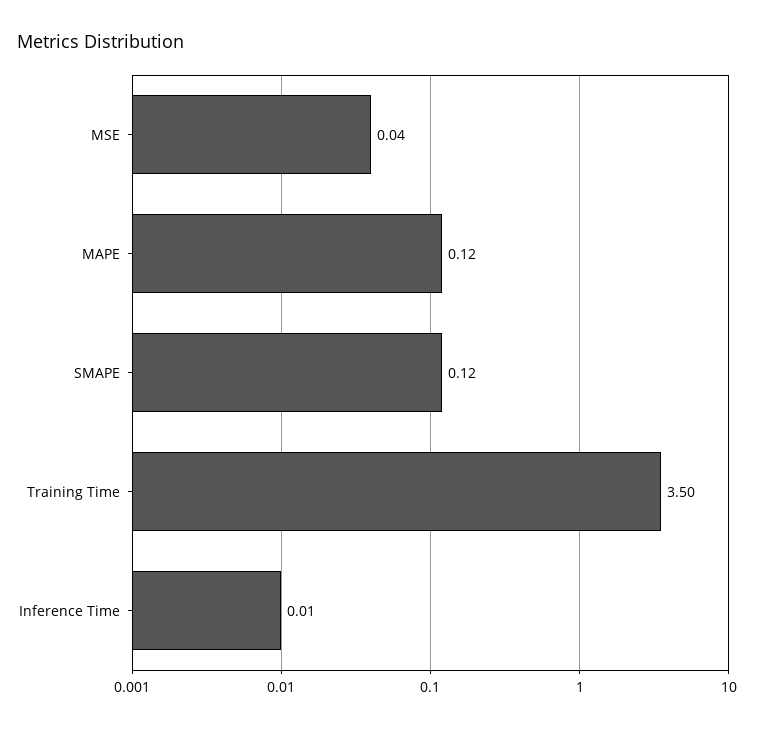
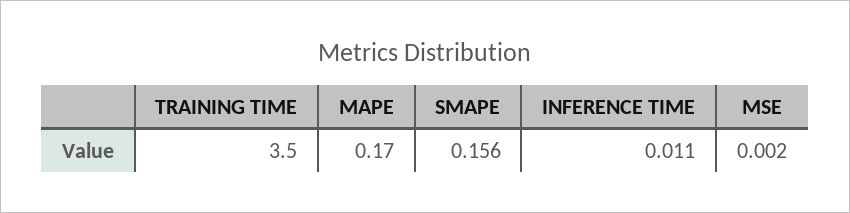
MSE: 0.04 -> 0.002
MAPE: 0.12 -> 0.17
SMAPE: 0.12 -> 0.156

